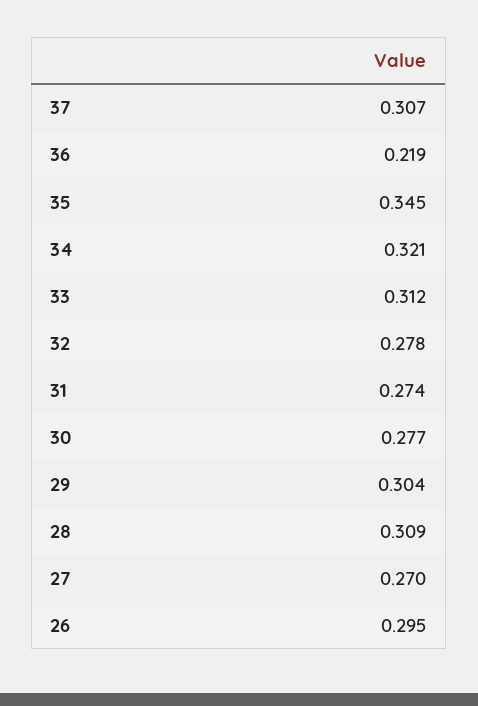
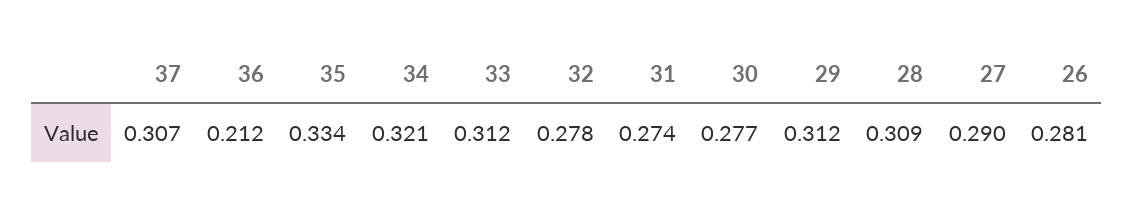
36: 0.219 -> 0.212
35: 0.345 -> 0.334
29: 0.304 -> 0.312
27: 0.27 -> 0.29
26: 0.295 -> 0.281

